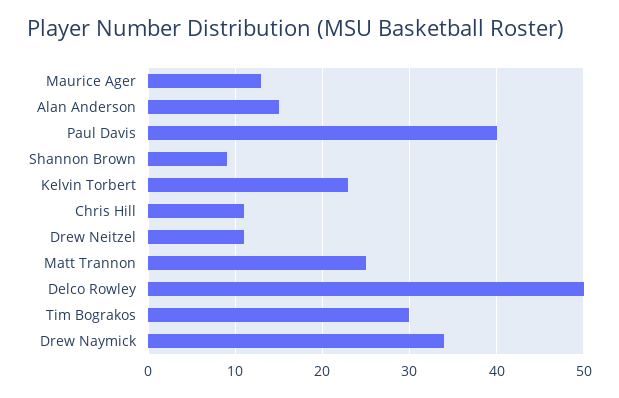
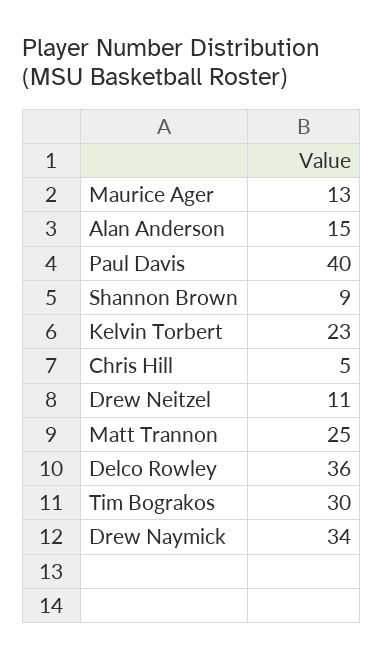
Chris Hill: 11 -> 5
Delco Rowley: 50 -> 36

